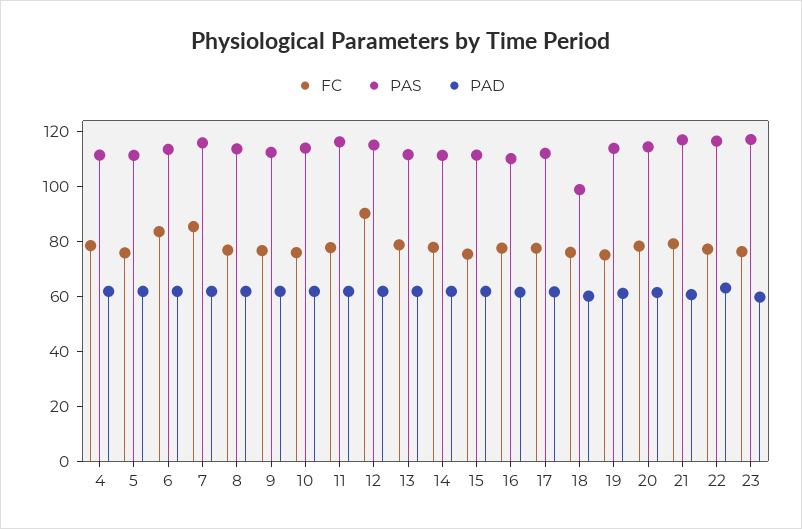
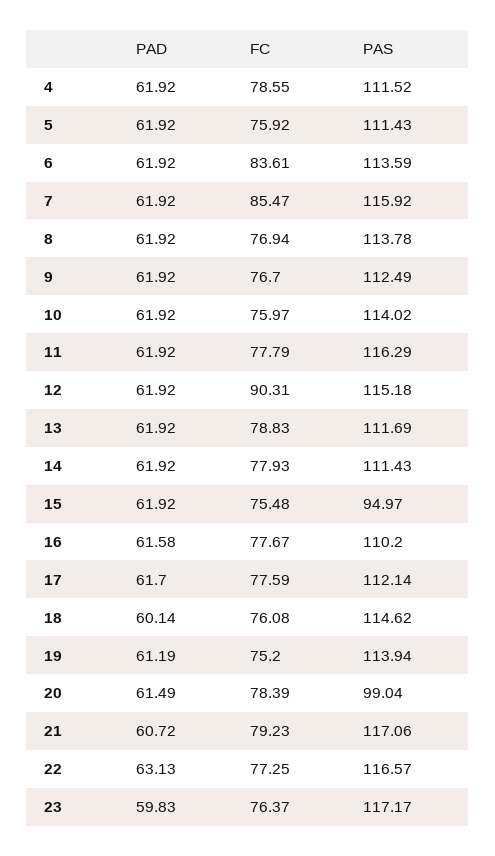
PAS, 15: 110 -> 94.97
PAS, 18: 100 -> 114.62
PAS, 20: 115 -> 99.04

